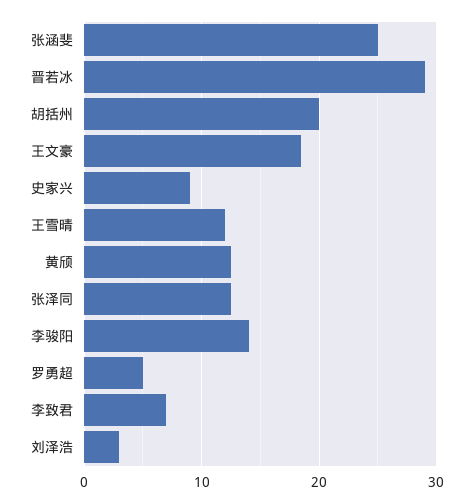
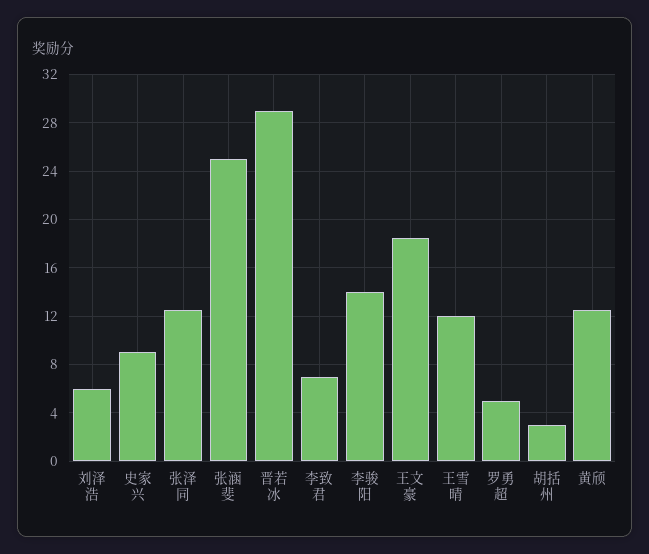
胡括州: 20 -> 3
刘泽浩: 3 -> 6

